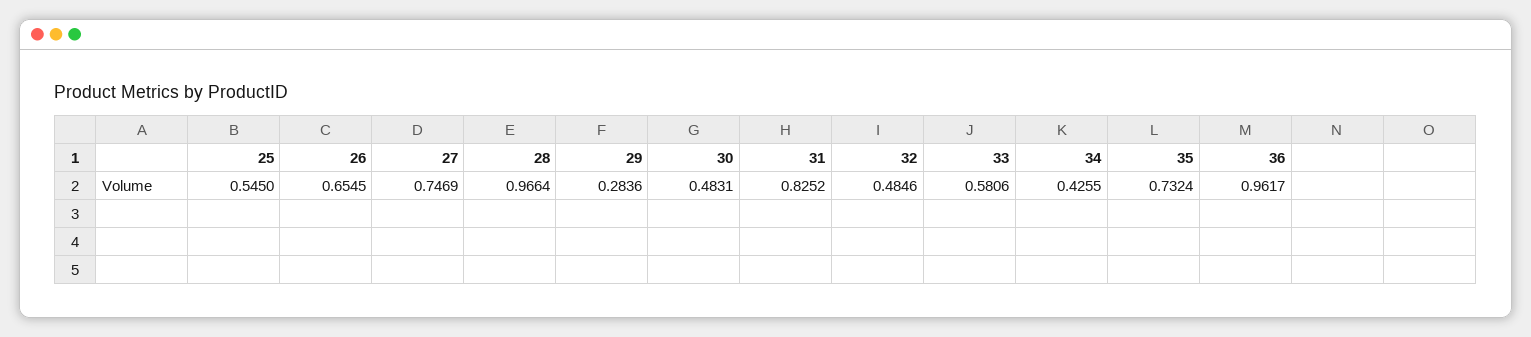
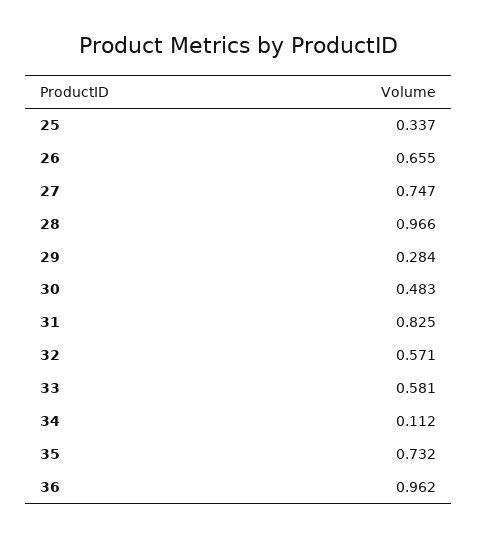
25: 0.545 -> 0.337
32: 0.4846 -> 0.571
34: 0.4255 -> 0.112

